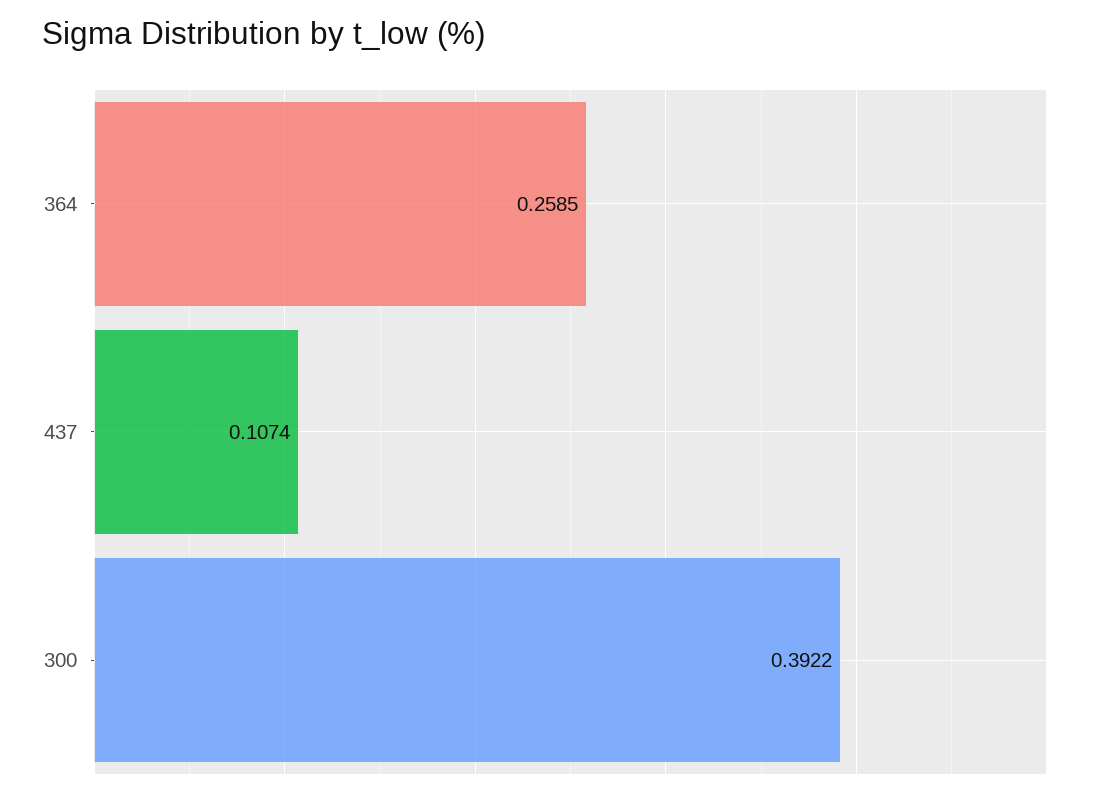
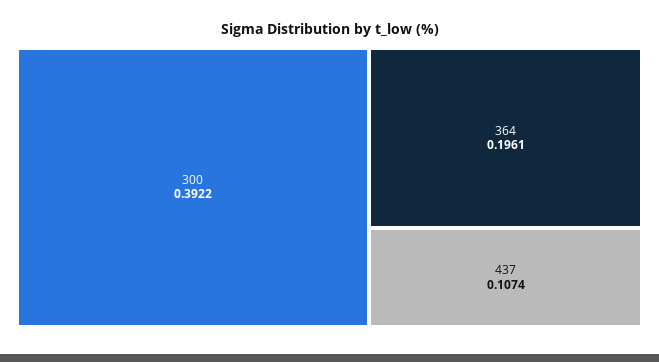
364: 0.2585 -> 0.1961

